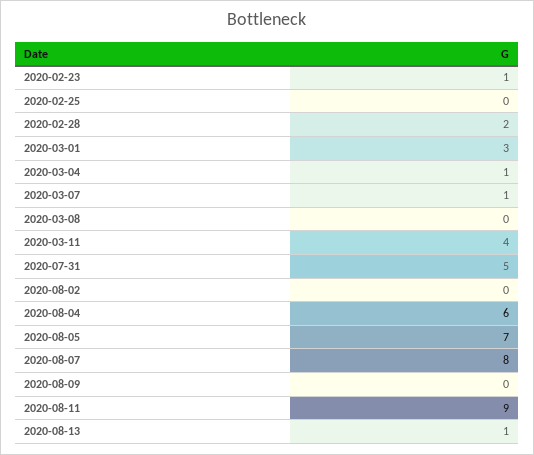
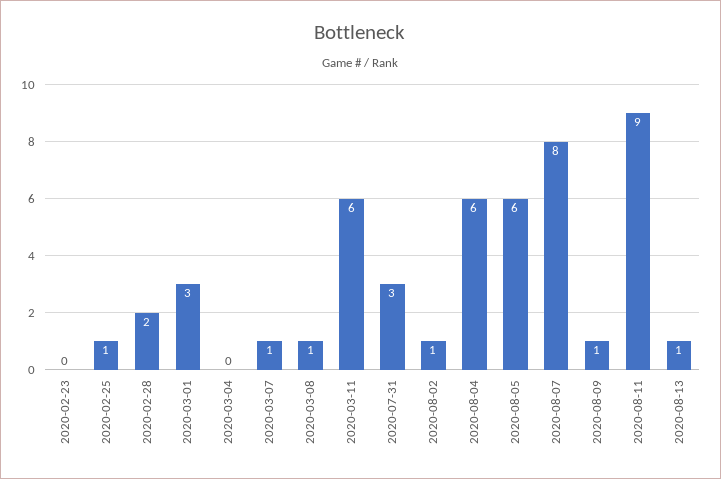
2020-02-23: 1 -> 0
2020-02-25: 0 -> 1
2020-03-04: 1 -> 0
2020-03-08: 0 -> 1
2020-03-11: 4 -> 6
2020-07-31: 5 -> 3
2020-08-02: 0 -> 1
2020-08-05: 7 -> 6
2020-08-09: 0 -> 1

